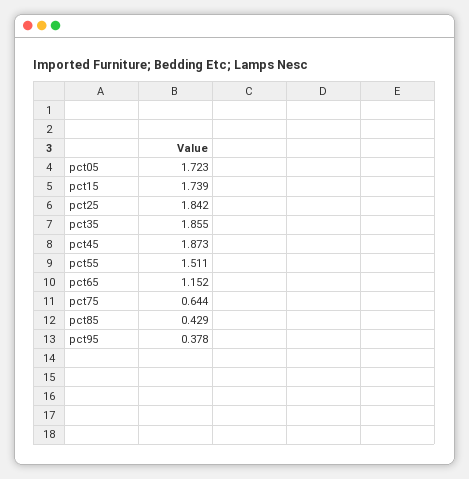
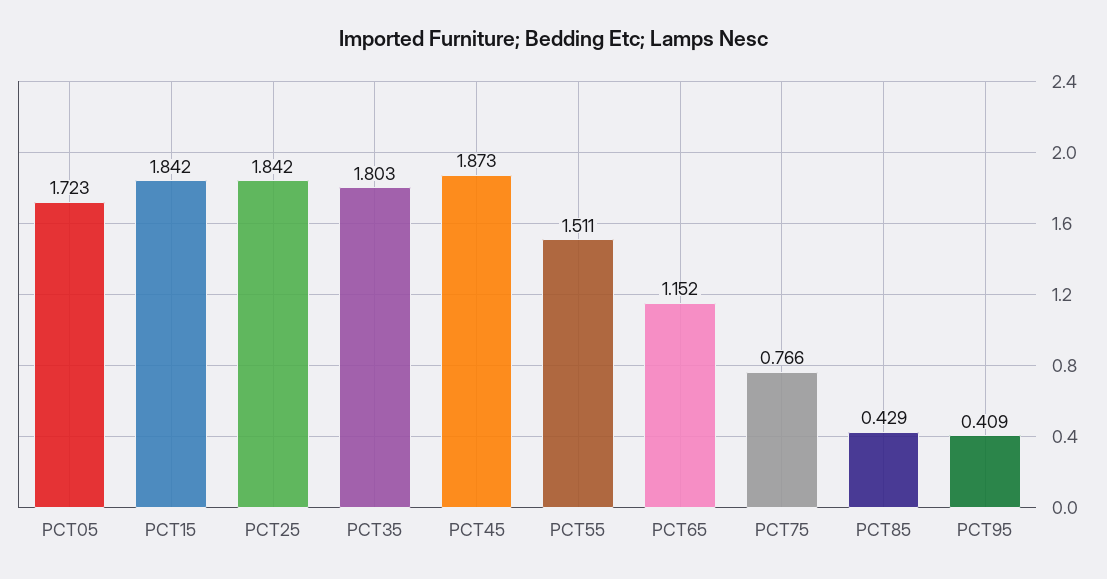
pct15: 1.739 -> 1.842
pct35: 1.855 -> 1.803
pct75: 0.644 -> 0.766
pct95: 0.378 -> 0.409

